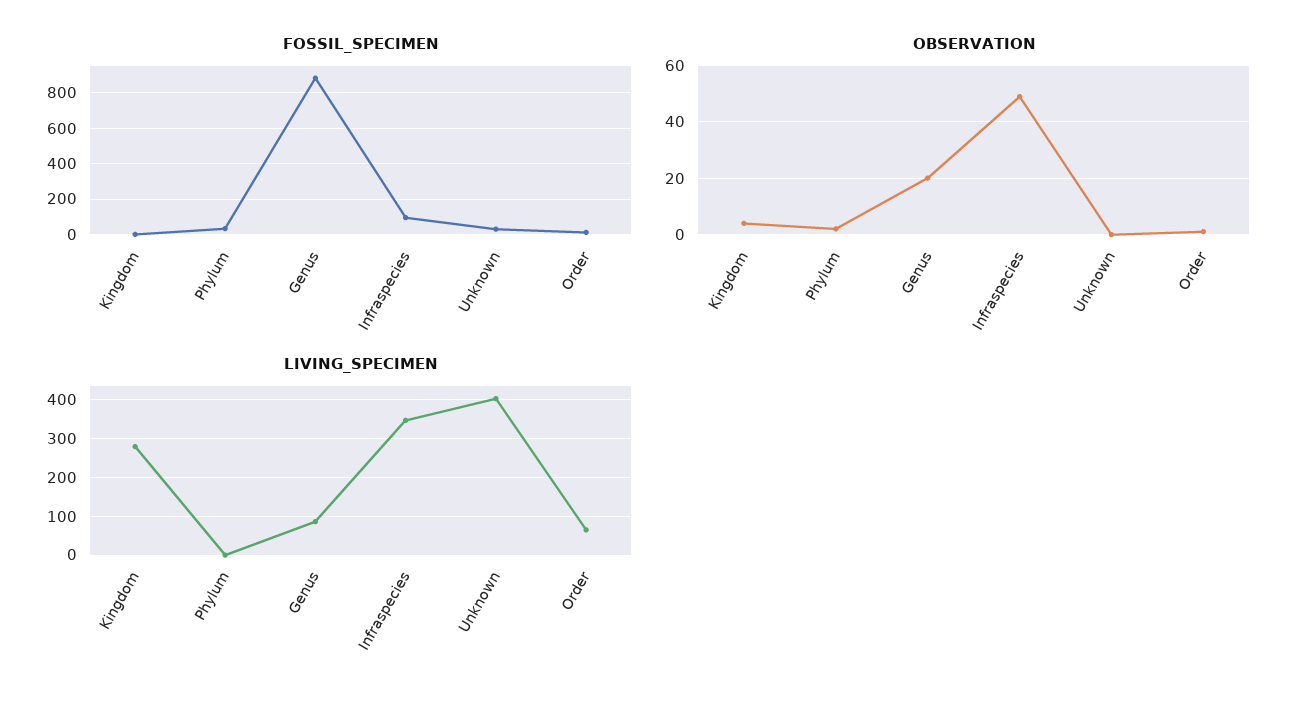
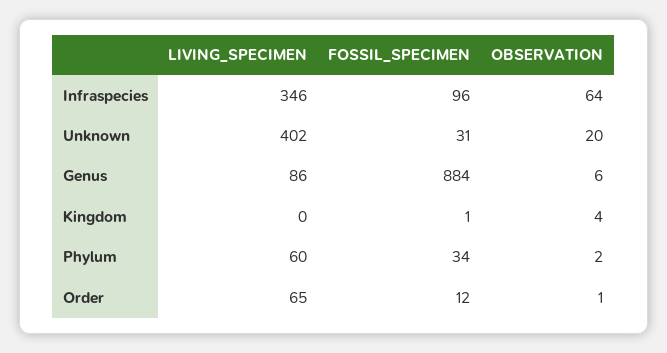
OBSERVATION, Genus: 20 -> 6
OBSERVATION, Infraspecies: 50 -> 64
OBSERVATION, Unknown: 0 -> 20
LIVING_SPECIMEN, Kingdom: 280 -> 0
LIVING_SPECIMEN, Phylum: 0 -> 60

